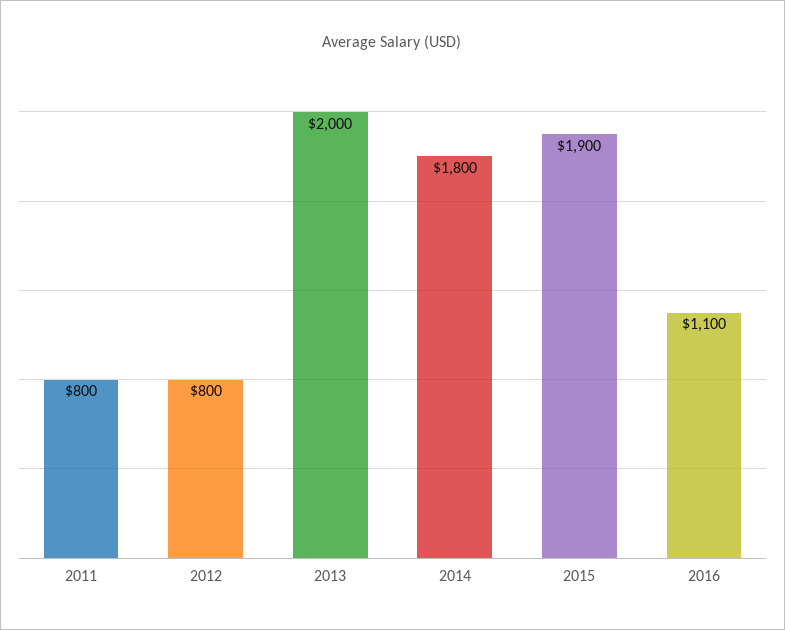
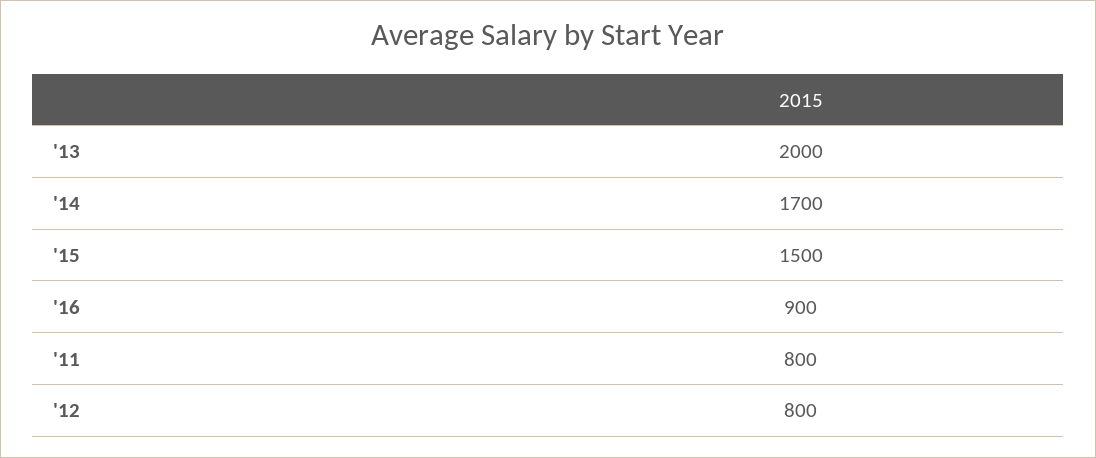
2014: 1800 -> 1700
2015: 1900 -> 1500
2016: 1100 -> 900

